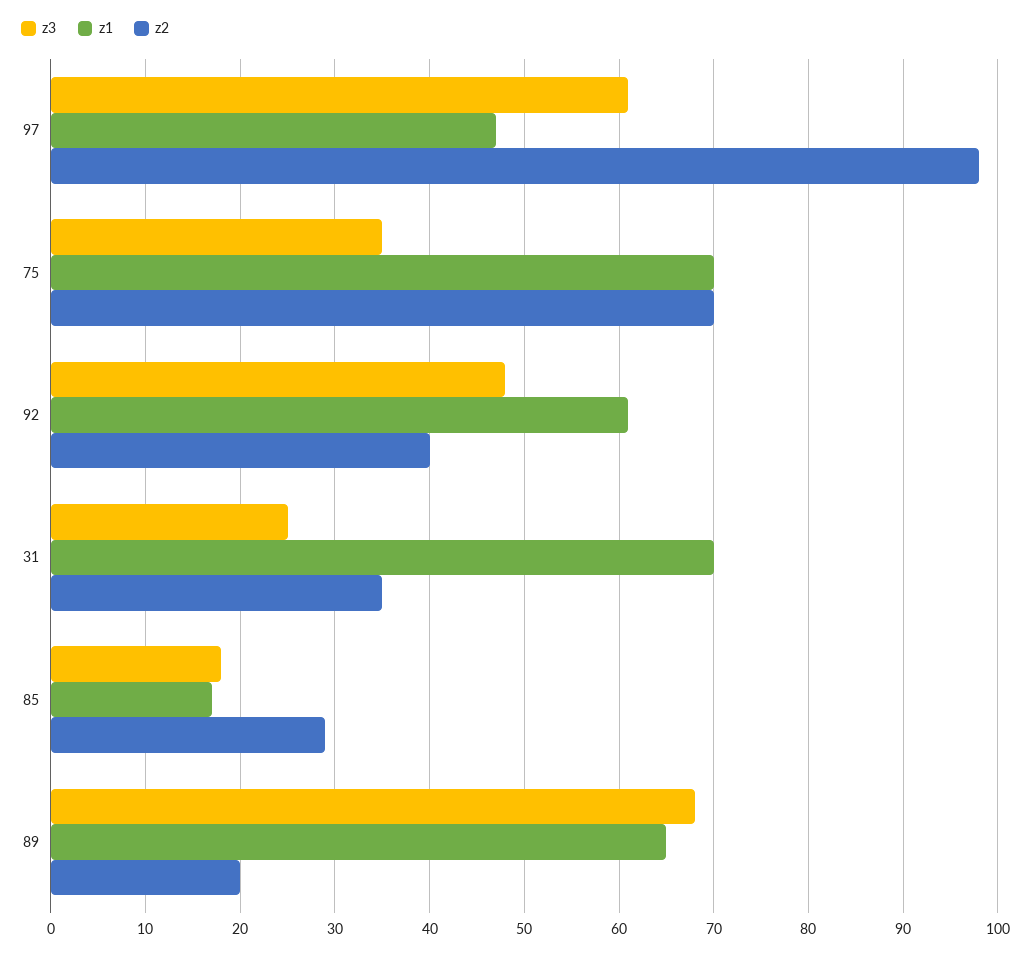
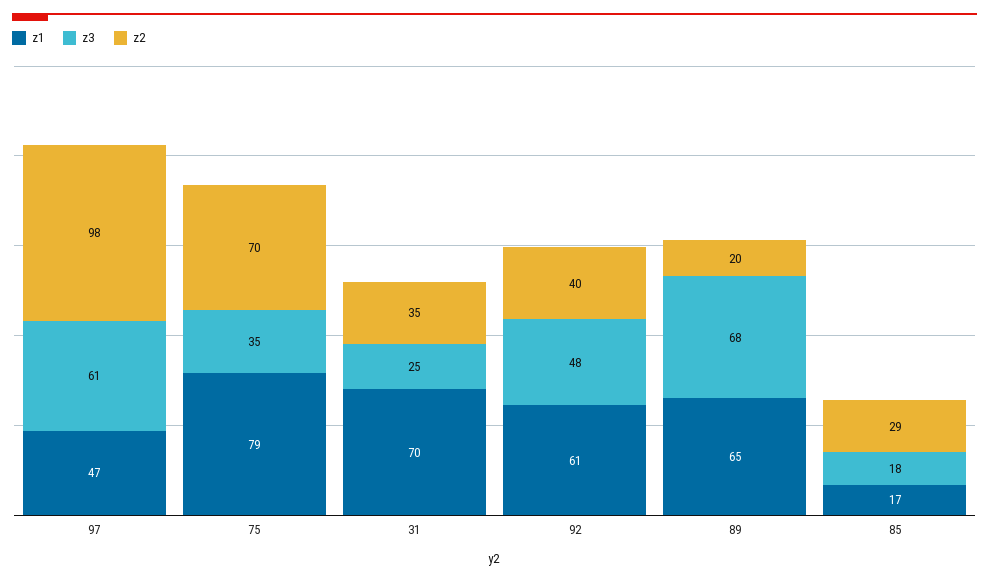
z1, 75: 70 -> 79

